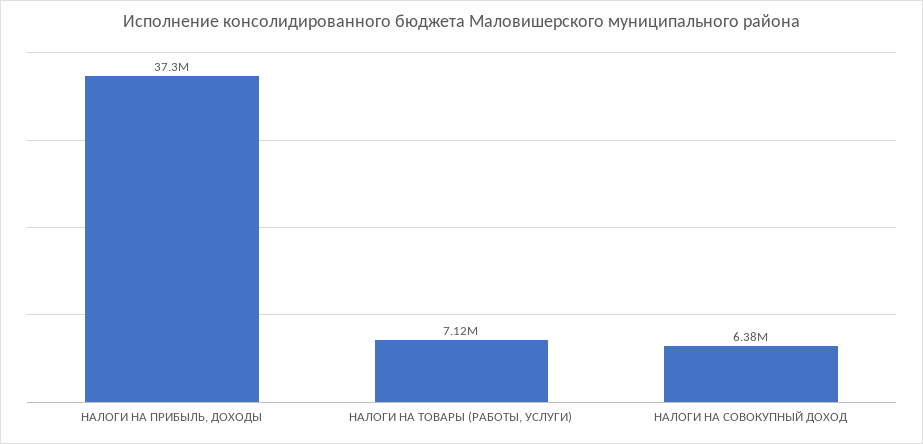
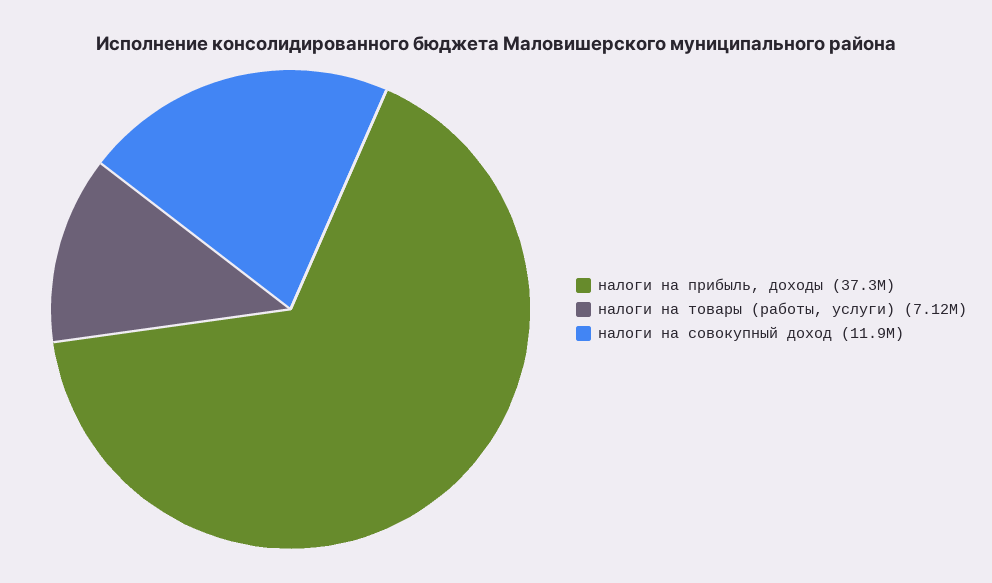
НАЛОГИ НА СОВОКУПНЫЙ ДОХОД: 6380000 -> 11900000

